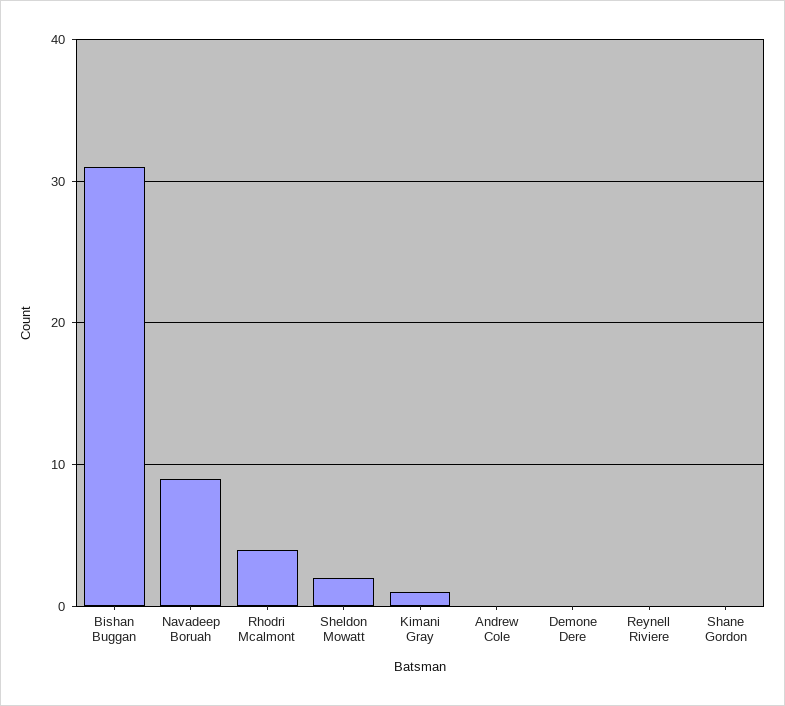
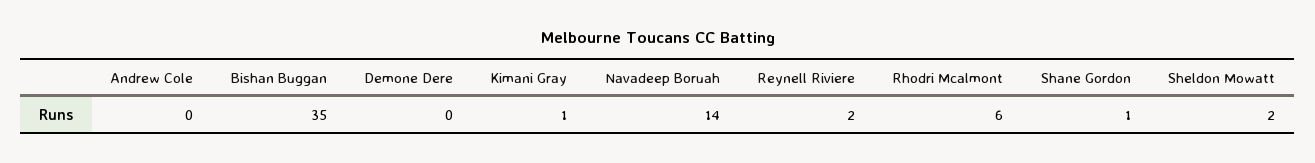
Bishan Buggan: 31 -> 35
Navadeep Boruah: 9 -> 14
Rhodri Mcalmont: 4 -> 6
Reynell Riviere: 0 -> 2
Shane Gordon: 0 -> 1

